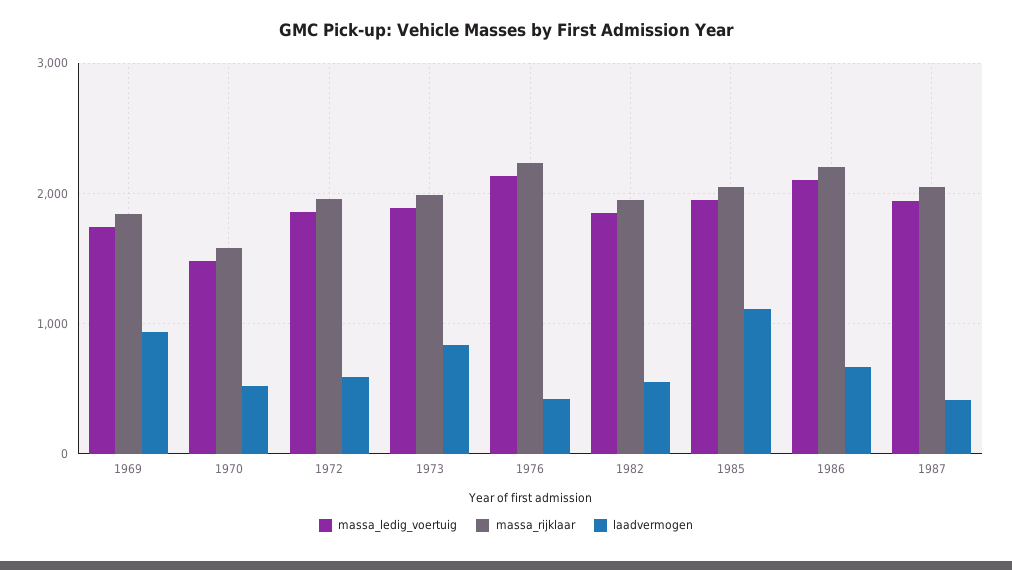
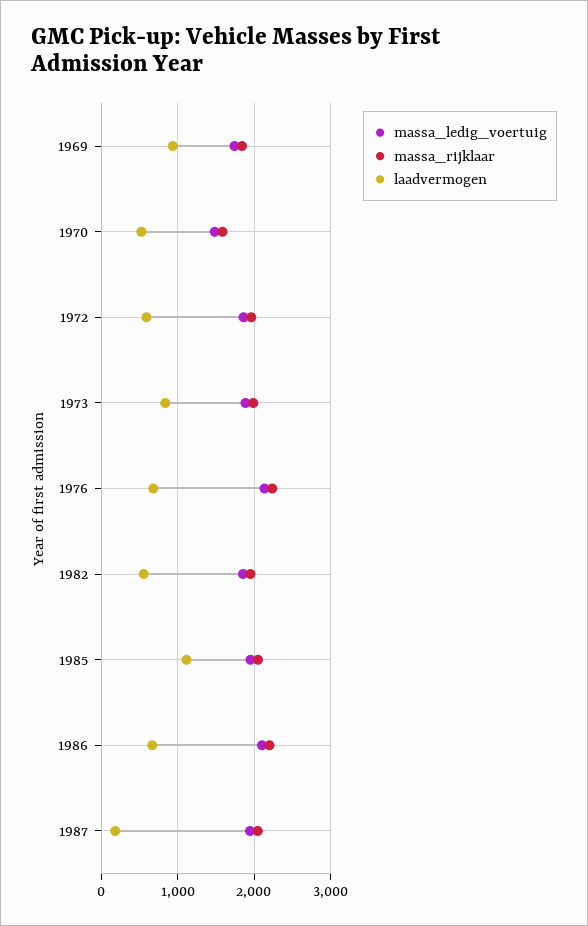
laadvermogen, 1976: 400 -> 700
laadvermogen, 1987: 400 -> 200

